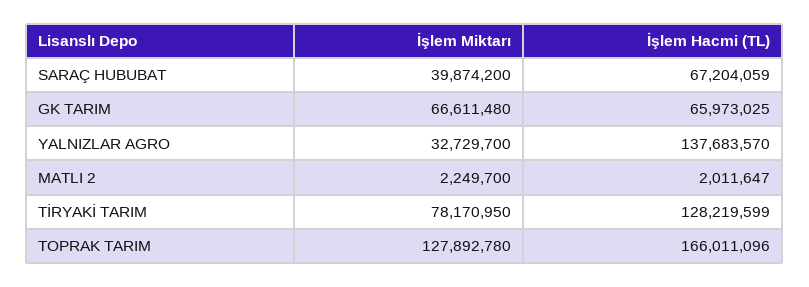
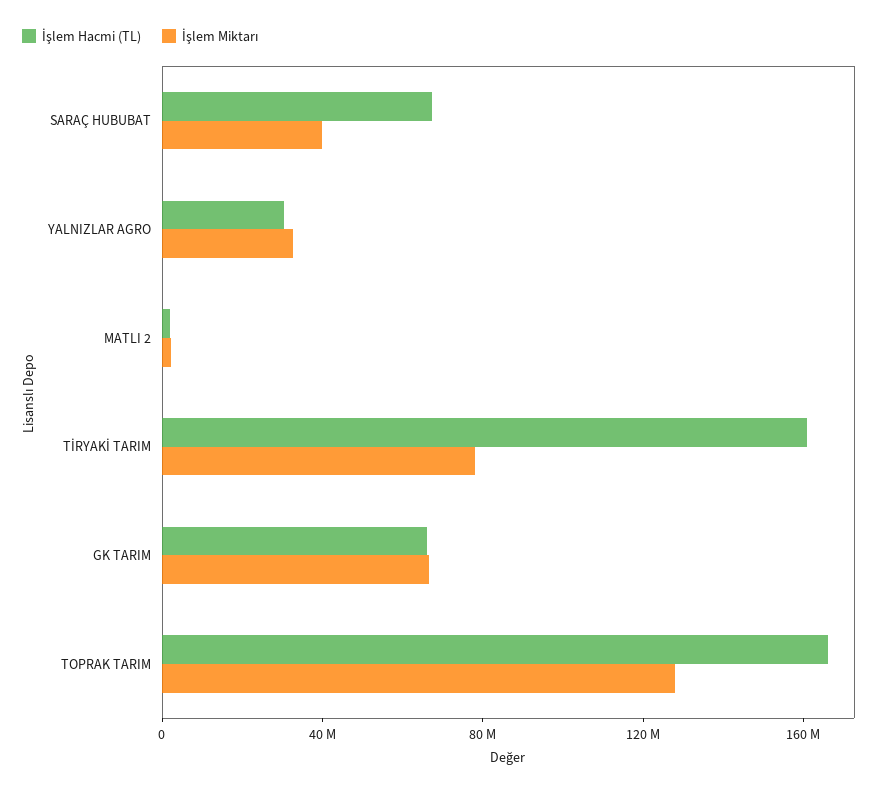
İşlem Hacmi (TL), YALNIZLAR AGRO: 137683570 -> 30000000
İşlem Hacmi (TL), TİRYAKİ TARIM: 128219599 -> 160000000

